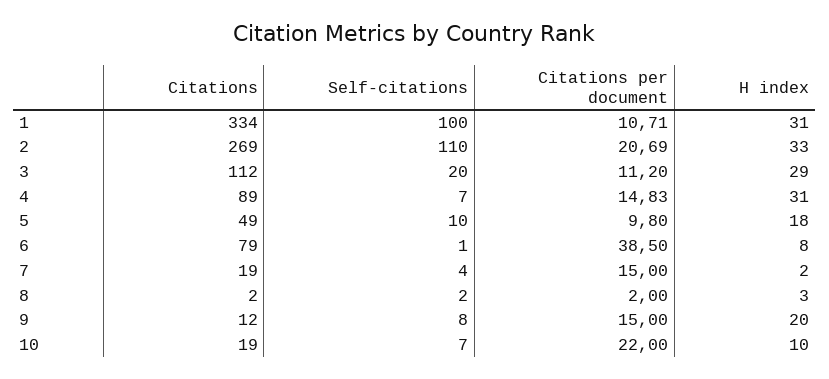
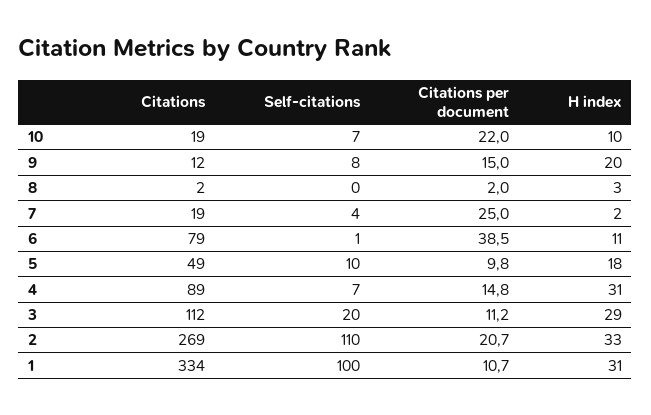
H index, 6: 8 -> 11
Citations per document, 7: 15 -> 25
Self-citations, 8: 2 -> 0

